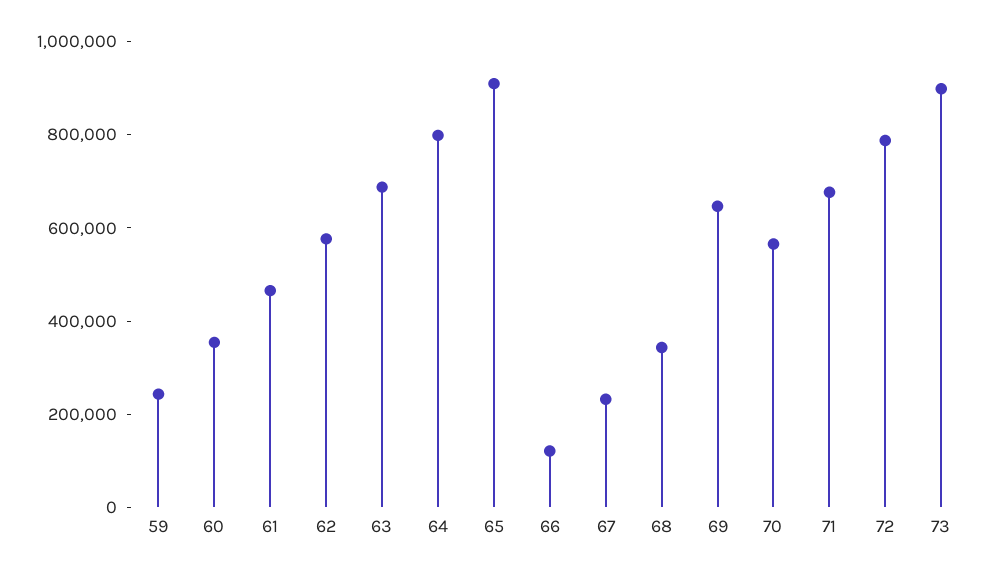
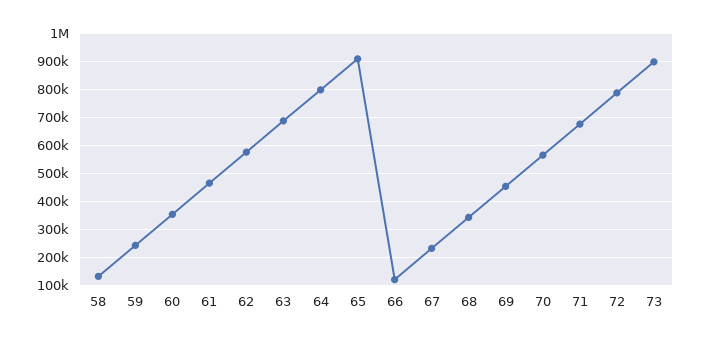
69: 650000 -> 450000
58: none -> 125000

